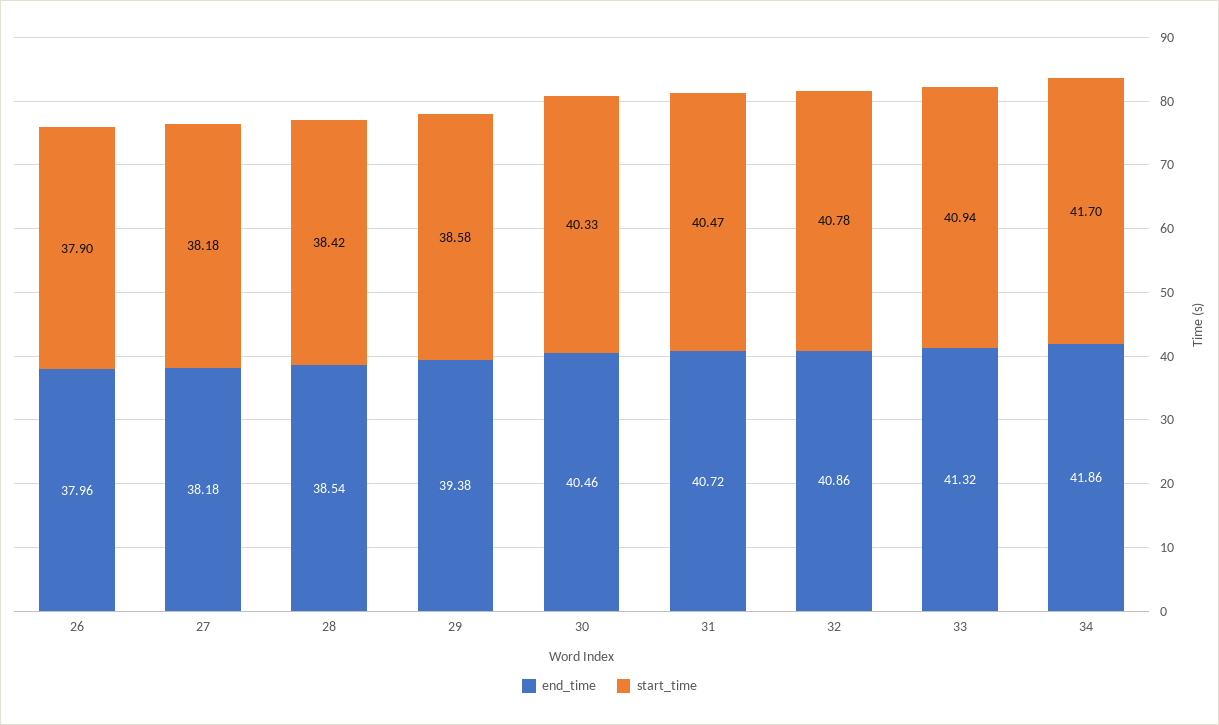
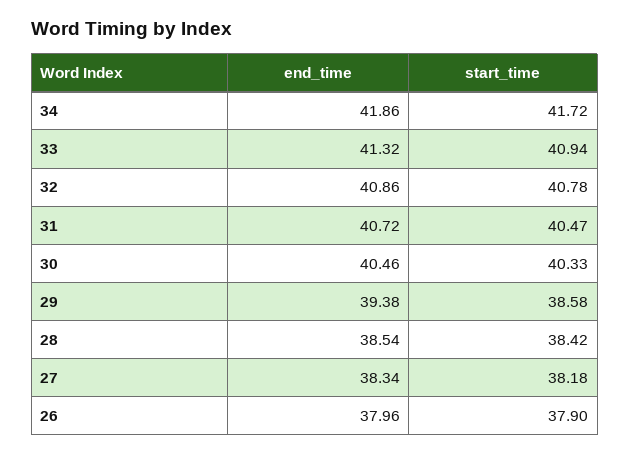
end_time, 27: 38.18 -> 38.34
start_time, 34: 41.7 -> 41.72

